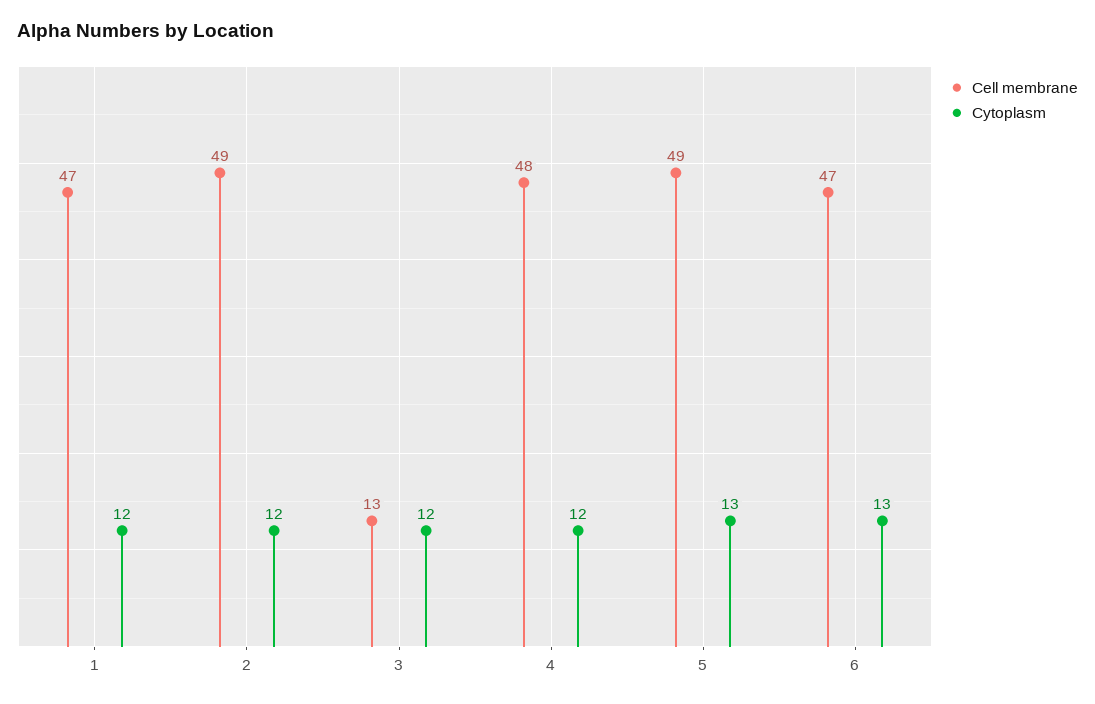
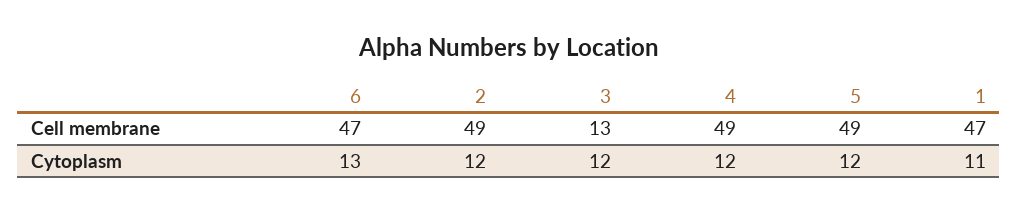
Cytoplasm, 1: 12 -> 11
Cell membrane, 4: 48 -> 49
Cytoplasm, 5: 13 -> 12

